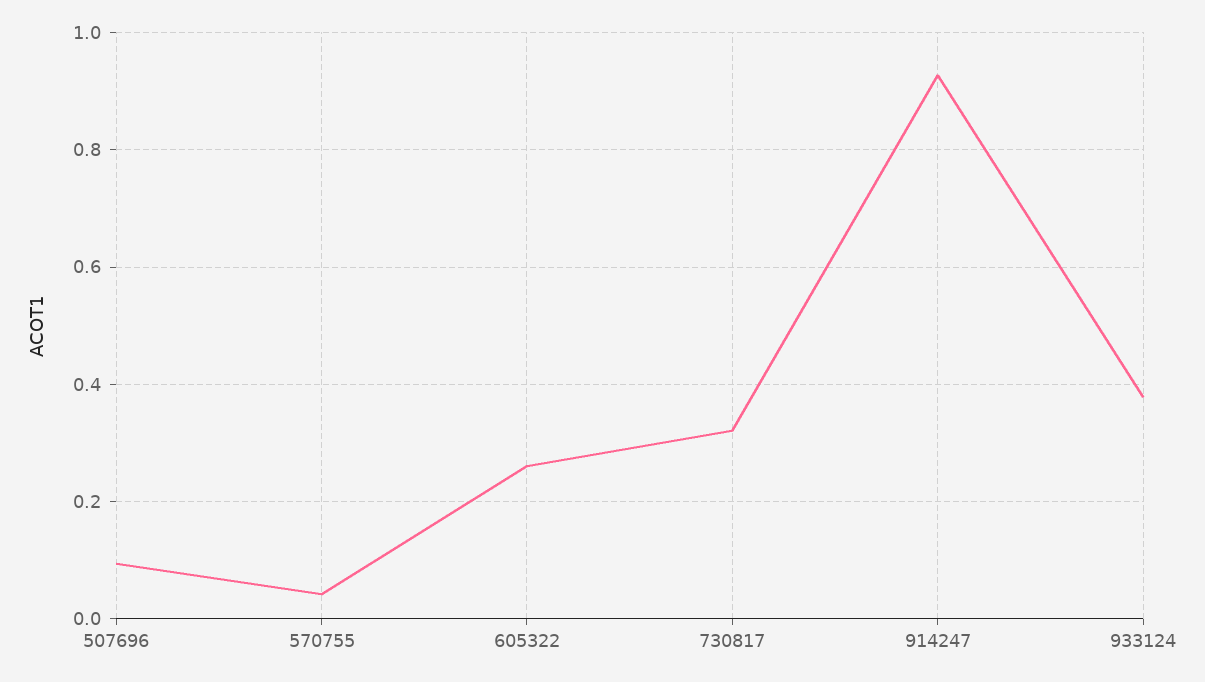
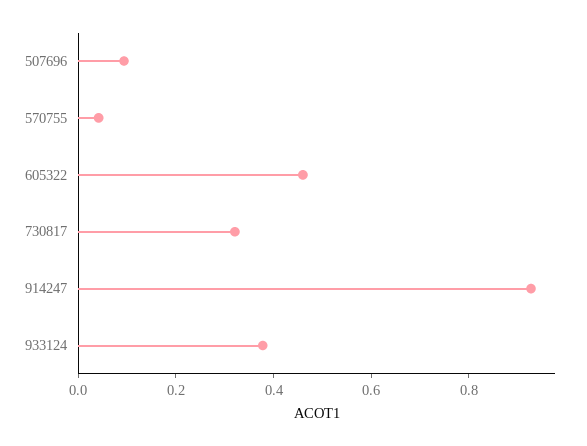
605322: 0.26 -> 0.45

